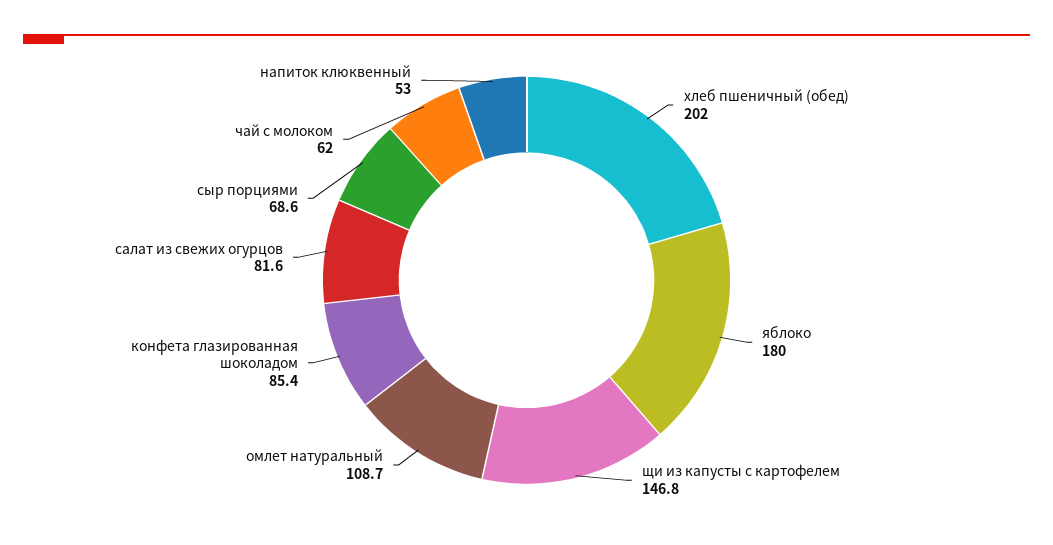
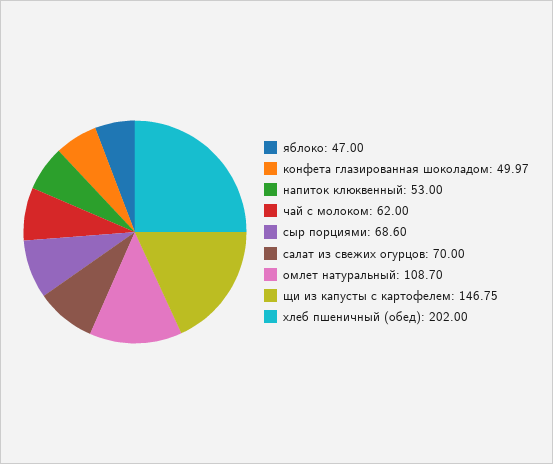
яблоко: 180 -> 47
конфета глазированная шоколадом: 85.4 -> 49.97
салат из свежих огурцов: 81.6 -> 70

